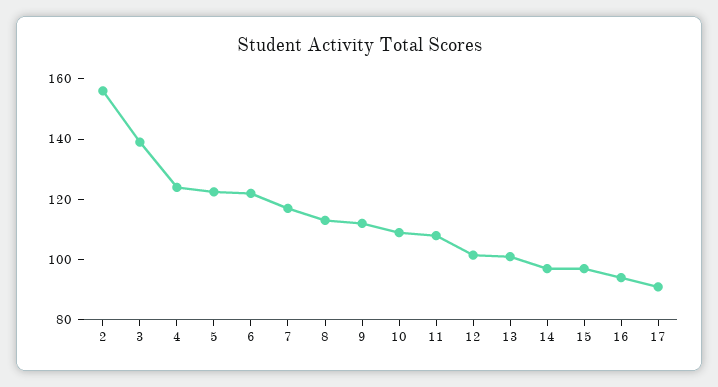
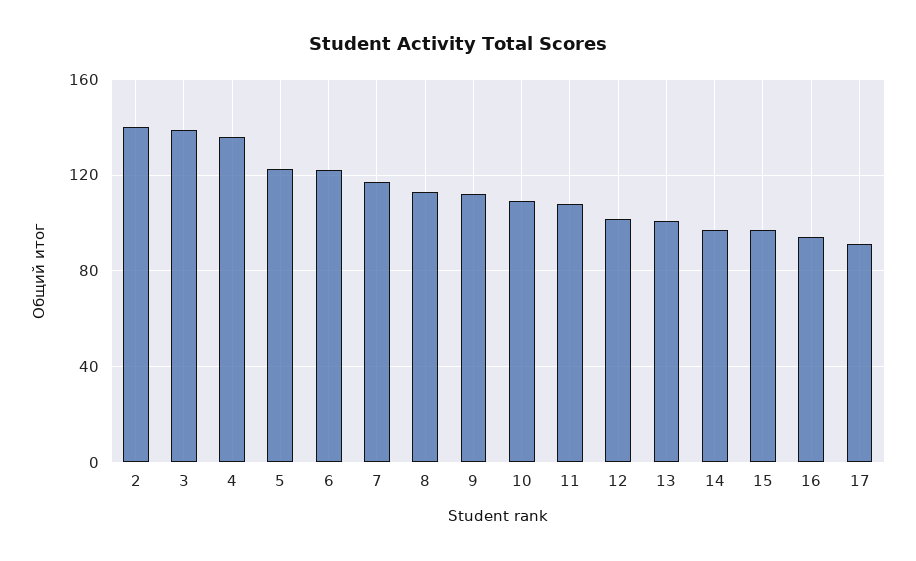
2: 155 -> 140
4: 125 -> 135

